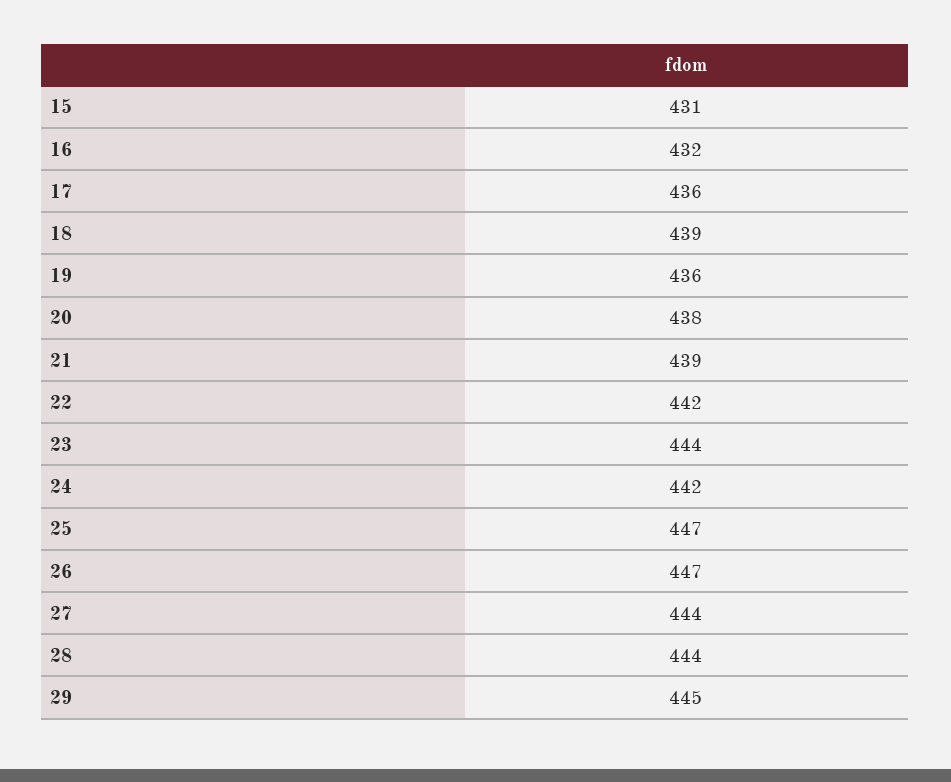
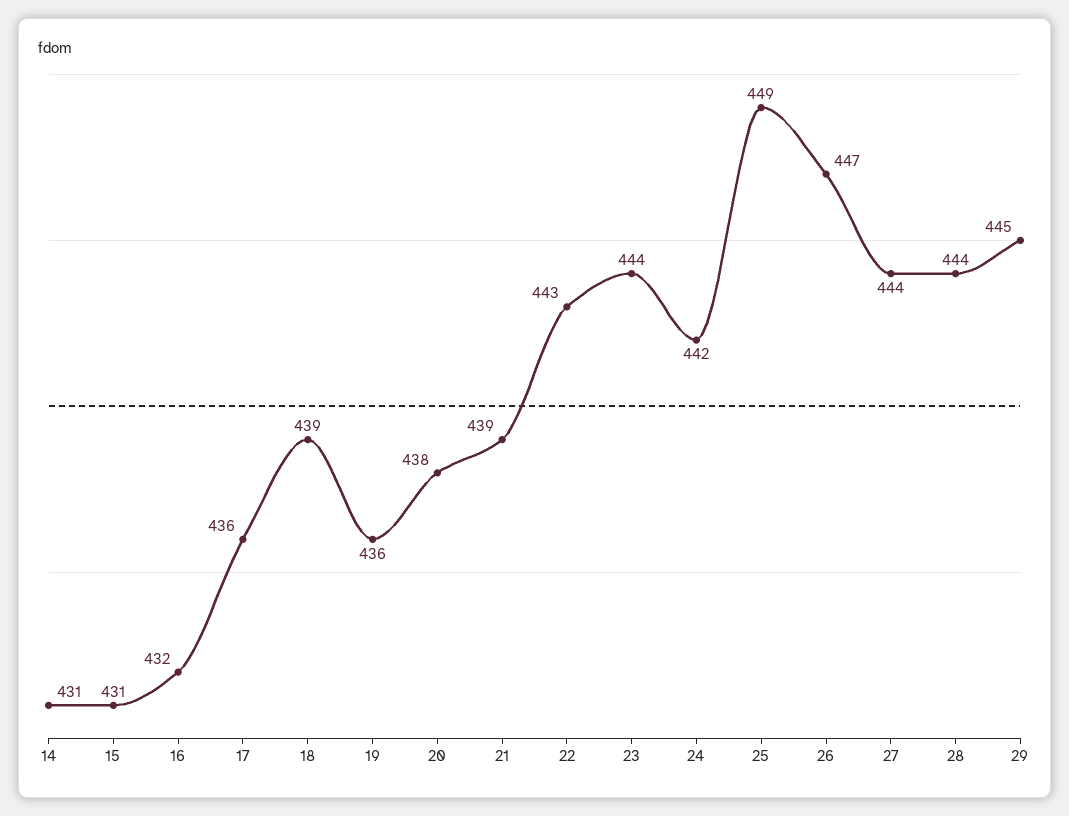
22: 442 -> 443
25: 447 -> 449
14: none -> 431

